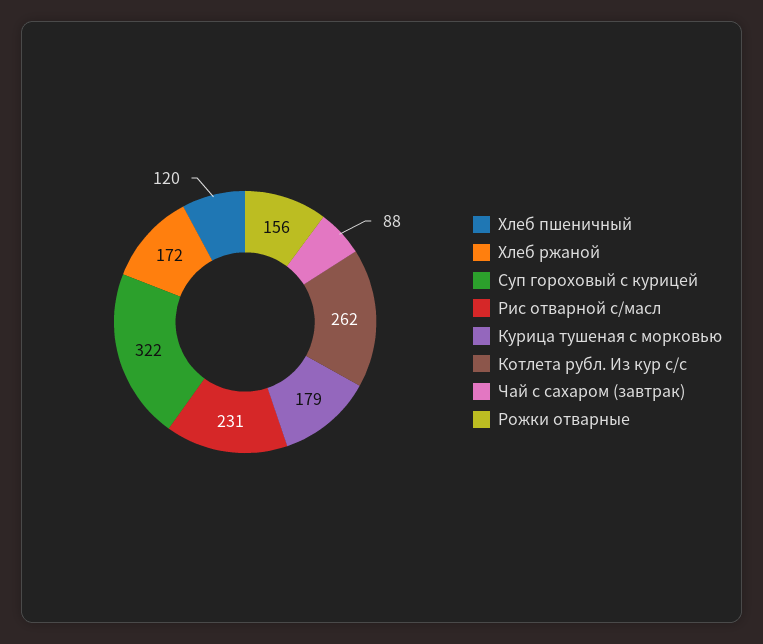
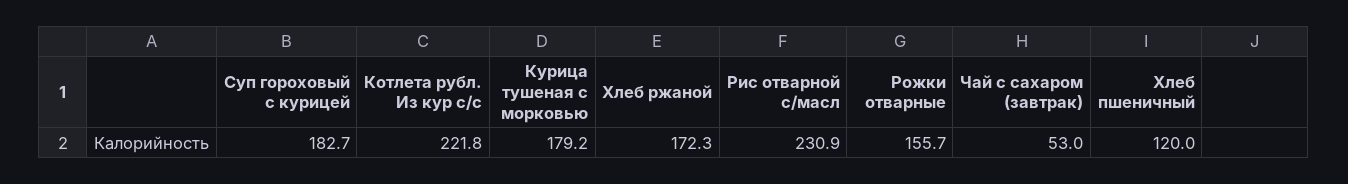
Суп гороховый с курицей: 322 -> 182.7
Котлета рубл. Из кур с/с: 262 -> 221.8
Чай с сахаром (завтрак): 88 -> 53

